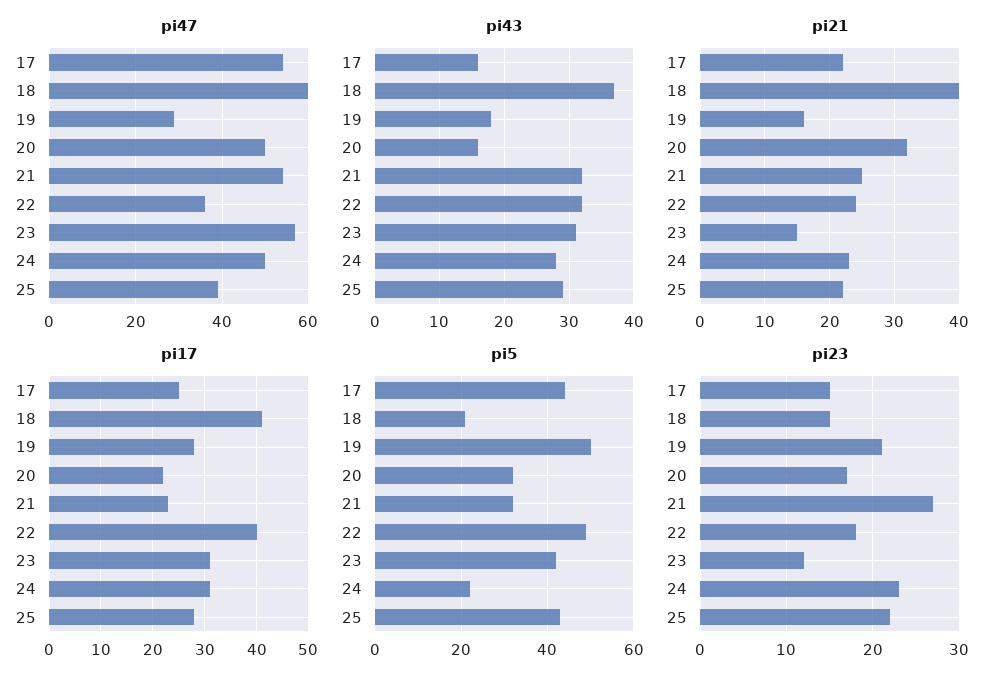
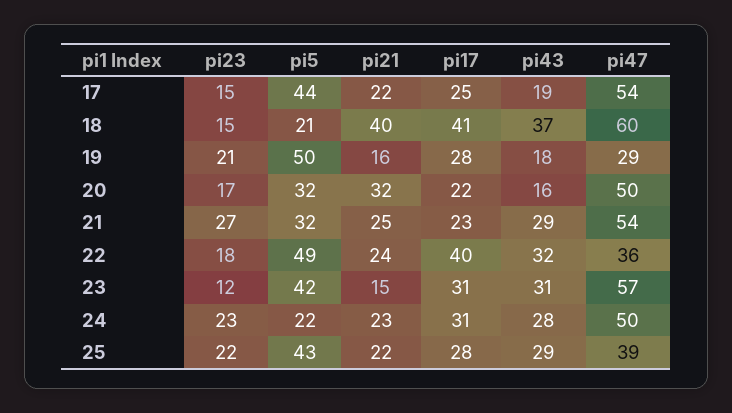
pi43, 17: 16 -> 19
pi43, 21: 32 -> 29

